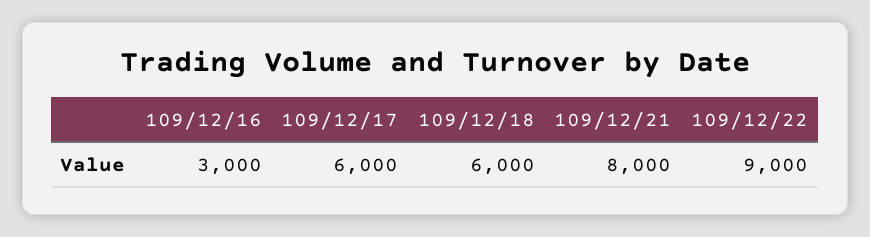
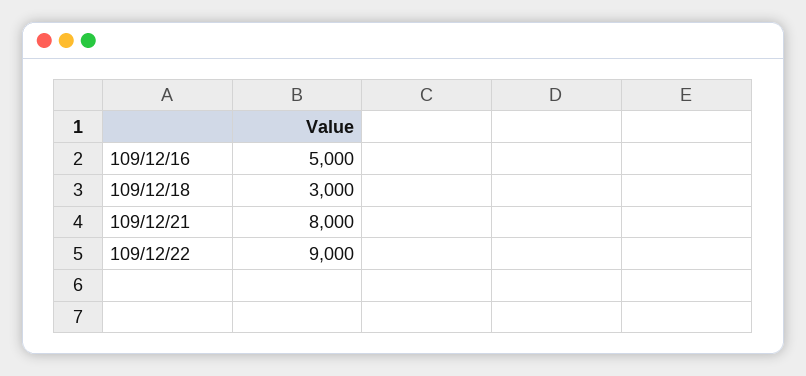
109/12/16: 3000 -> 5000
109/12/17: 6000 -> none
109/12/18: 6000 -> 3000

